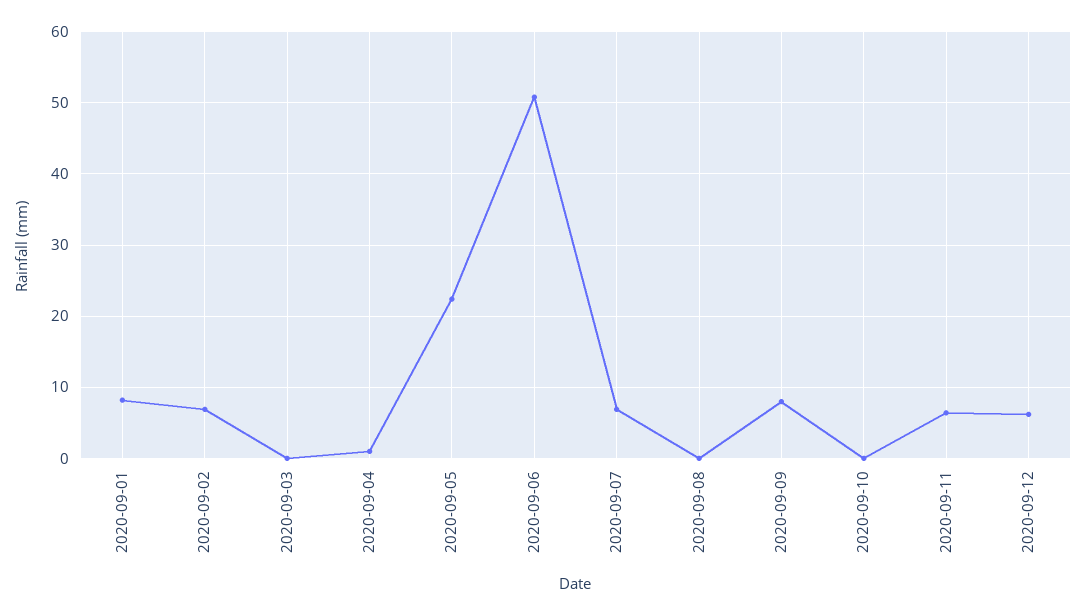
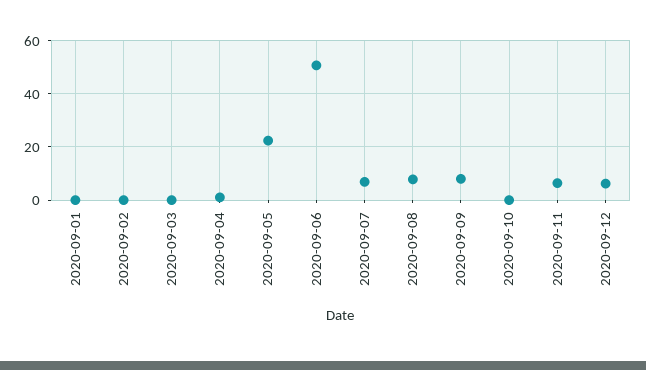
2020-09-01: 8 -> 0
2020-09-02: 7 -> 0
2020-09-08: 0 -> 7.5

